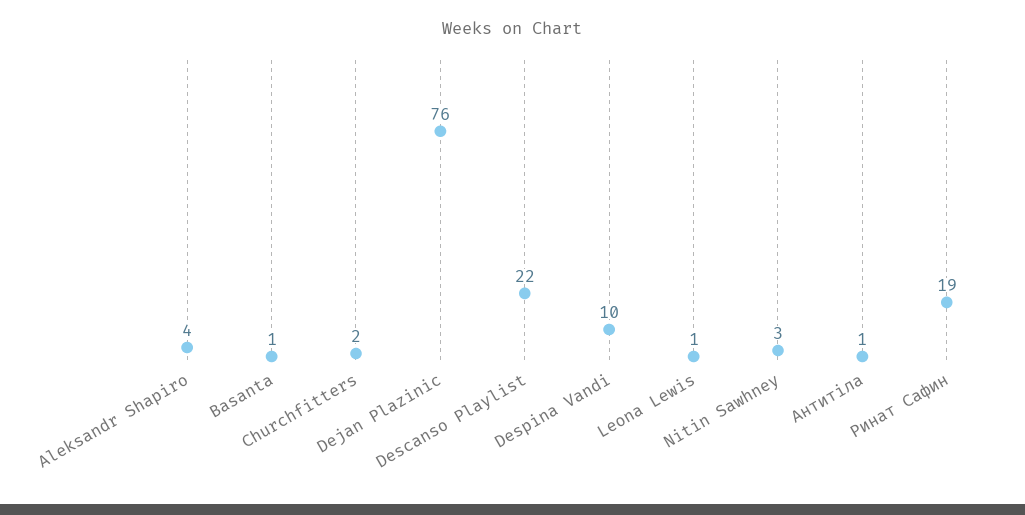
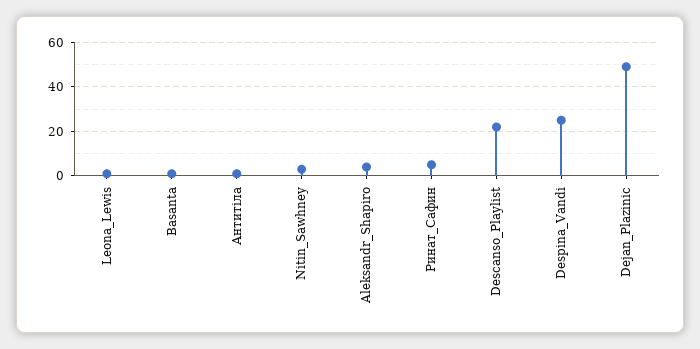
Churchfitters: 2 -> none
Dejan Plazinic: 76 -> 50
Despina Vandi: 10 -> 25
Ринат Сафин: 19 -> 5

